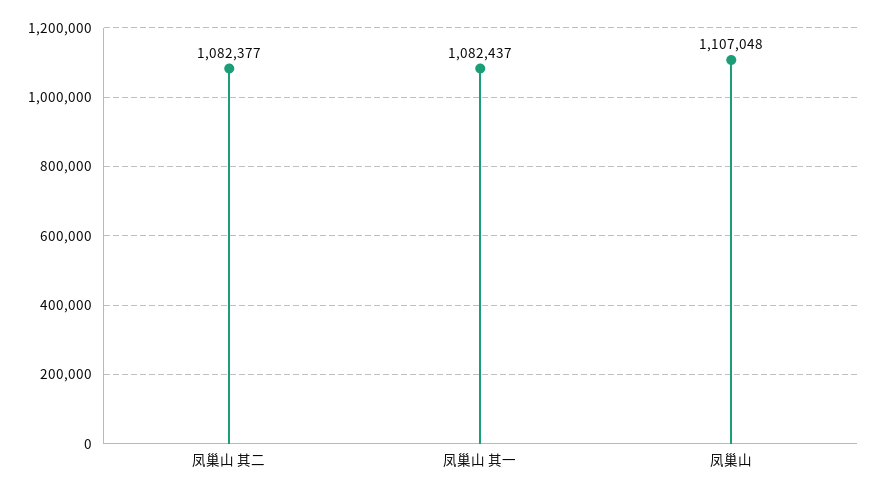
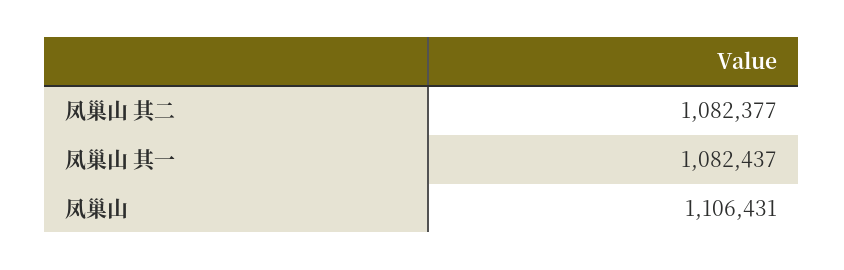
凤巢山: 1107048 -> 1106431

